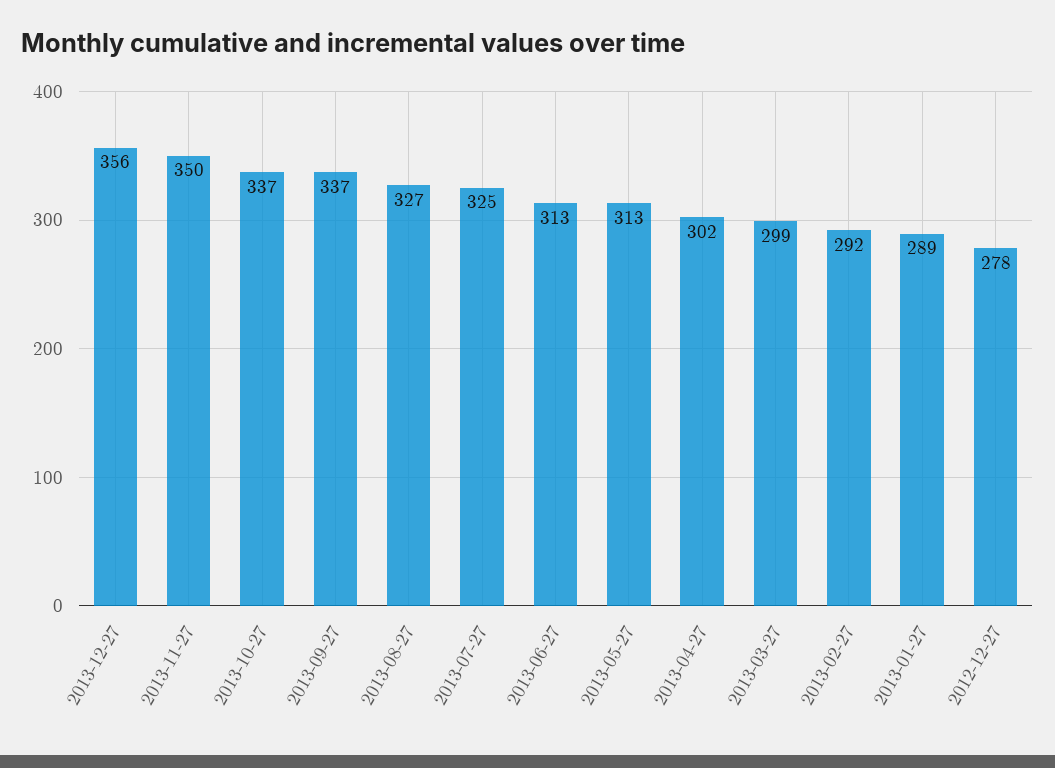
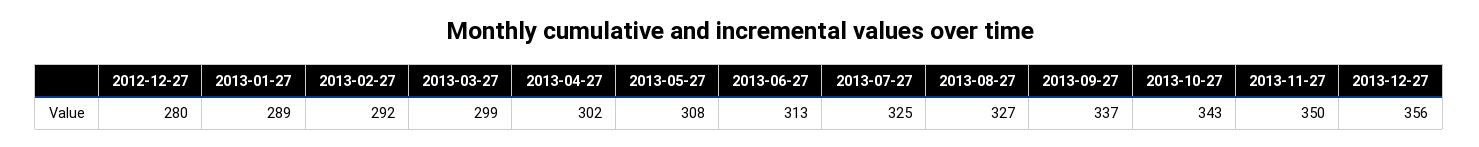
2013-10-27: 337 -> 343
2013-05-27: 313 -> 308
2012-12-27: 278 -> 280

